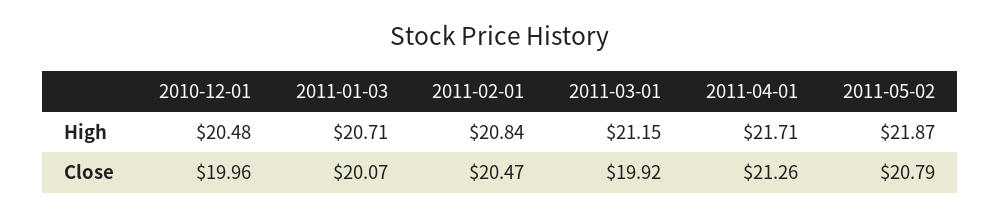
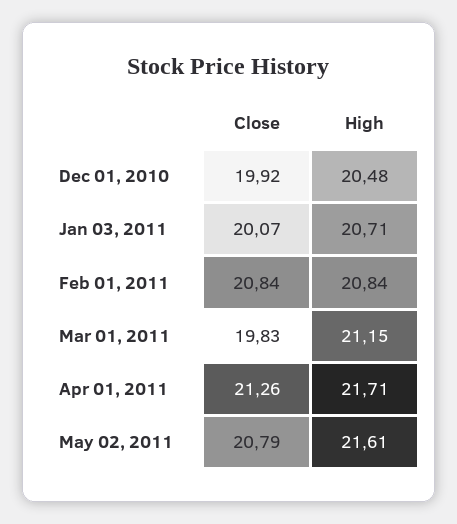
2011-05-02, High: 21.87 -> 21.61
2010-12-01, Close: 19.96 -> 19.92
2011-02-01, Close: 20.47 -> 20.84
2011-03-01, Close: 19.92 -> 19.83

